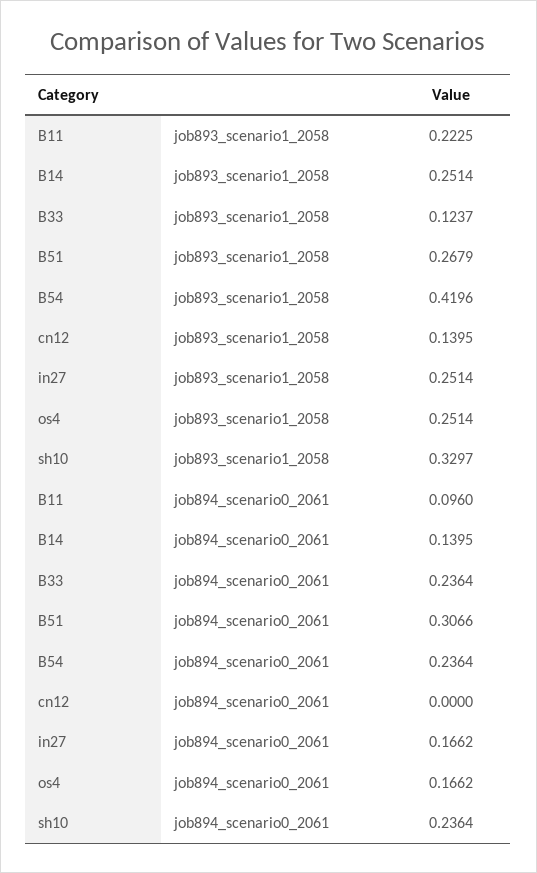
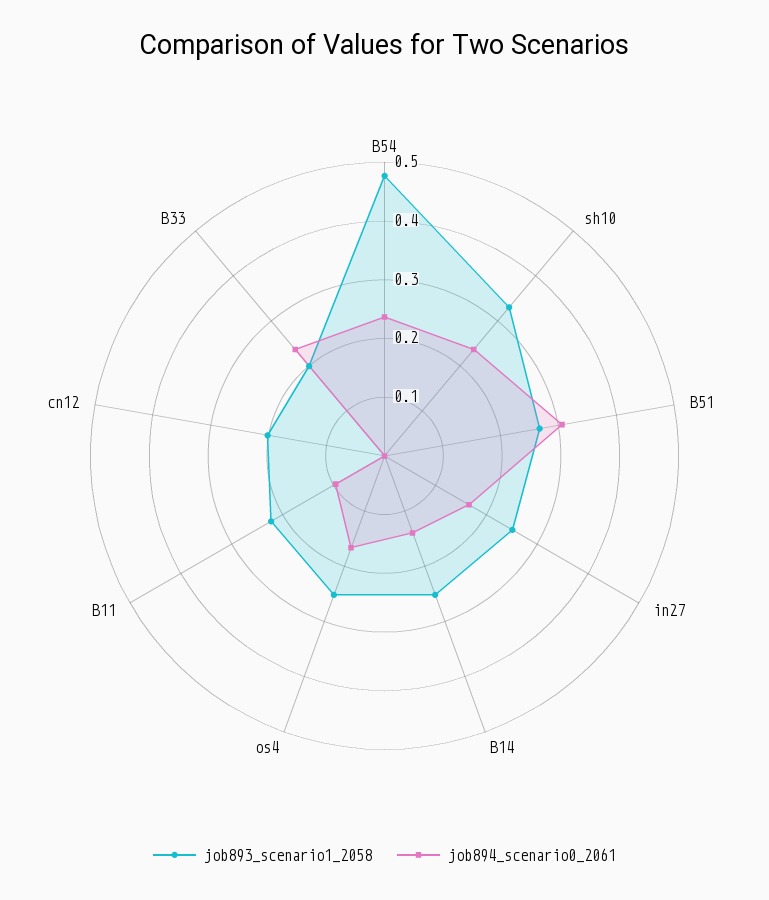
job893_scenario1_2058, B33: 0.1237 -> 0.2
job893_scenario1_2058, B54: 0.4196 -> 0.48
job893_scenario1_2058, cn12: 0.1395 -> 0.2

